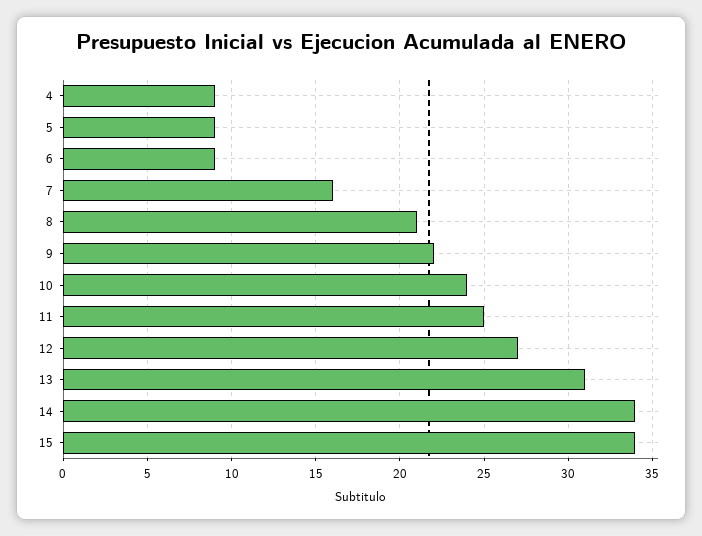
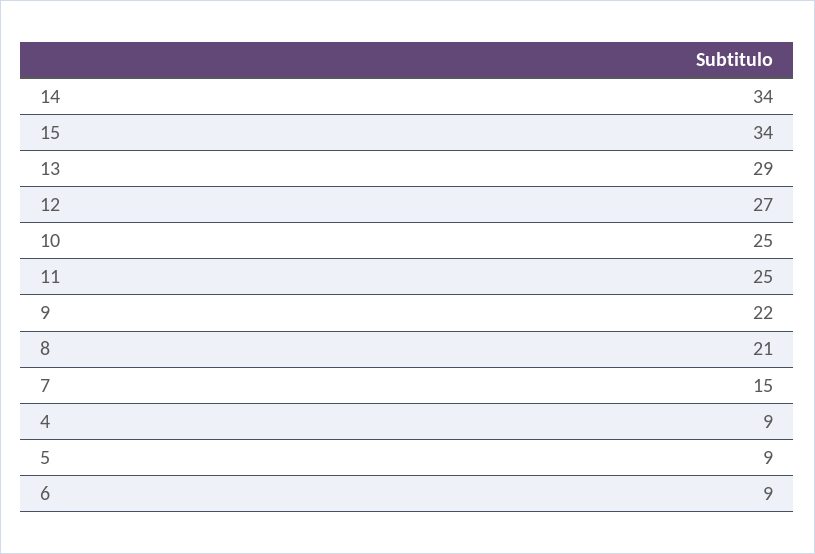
7: 16 -> 15
10: 24 -> 25
13: 31 -> 29

